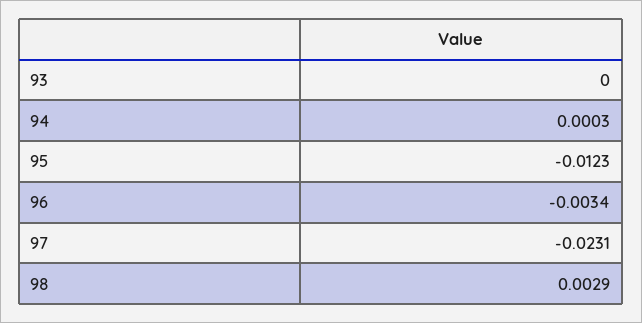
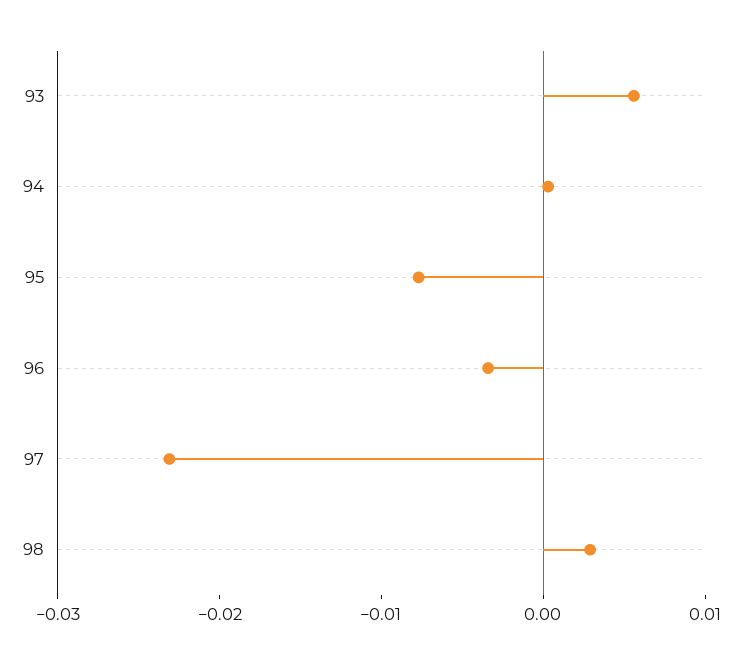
93: 0 -> 0.006
95: -0.0123 -> -0.008

